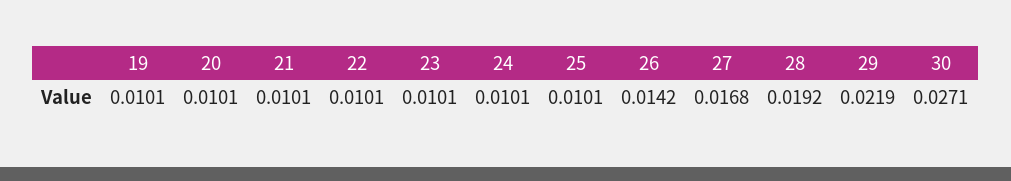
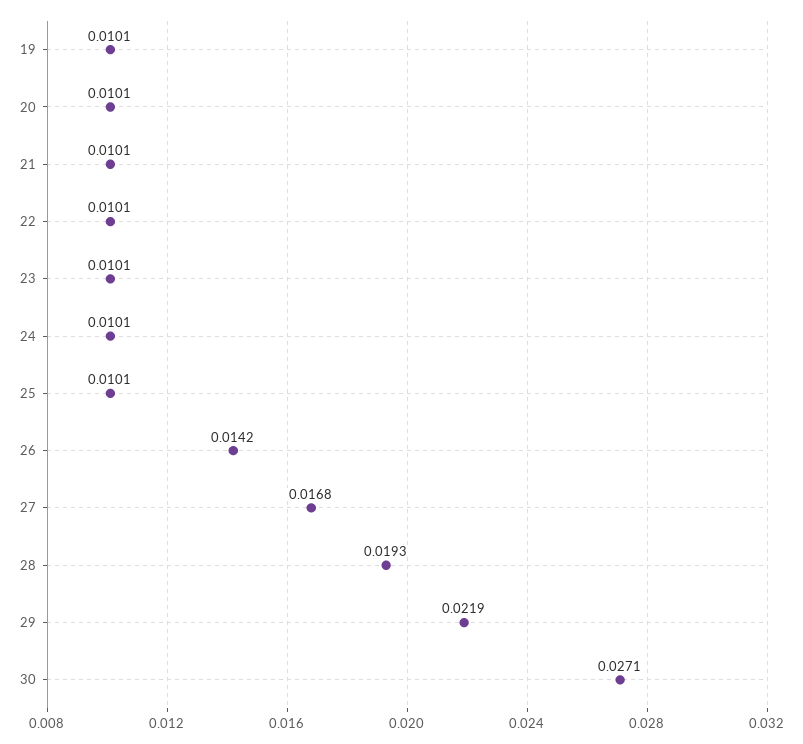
28: 0.0192 -> 0.0193

